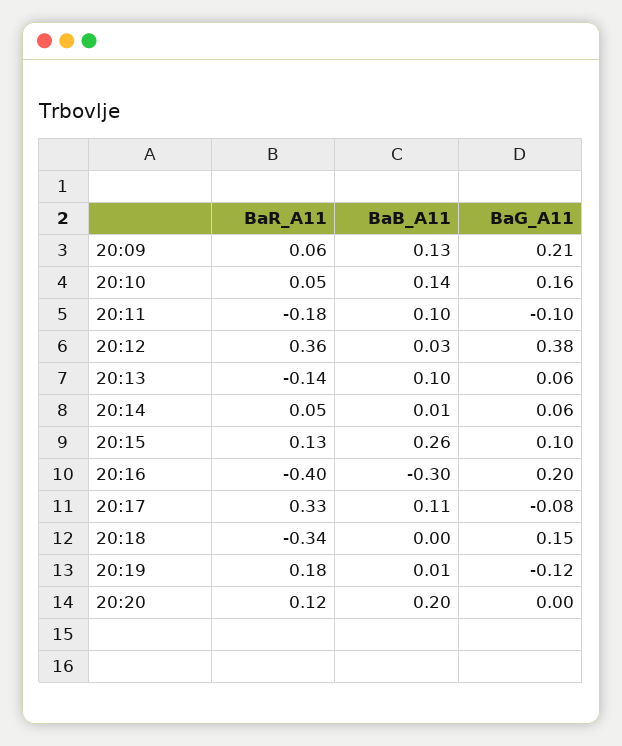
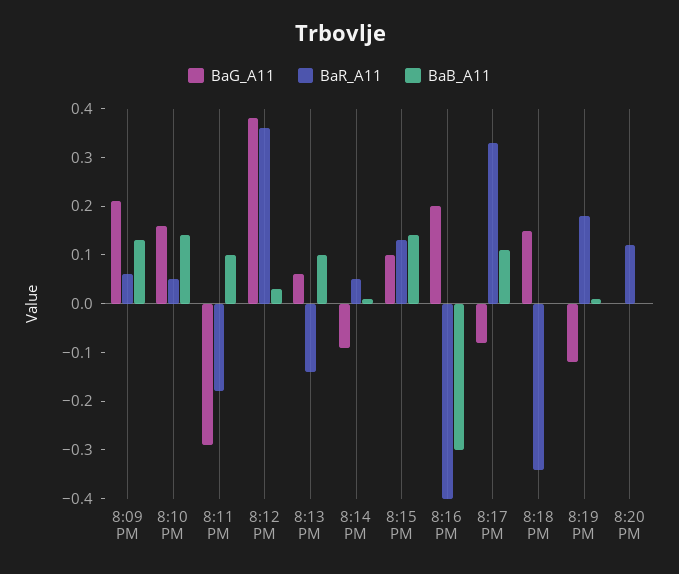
BaG_A11, 20:11: -0.1 -> -0.3
BaG_A11, 20:14: 0.06 -> -0.1
BaB_A11, 20:15: 0.26 -> 0.15
BaB_A11, 20:20: 0.2 -> 0

